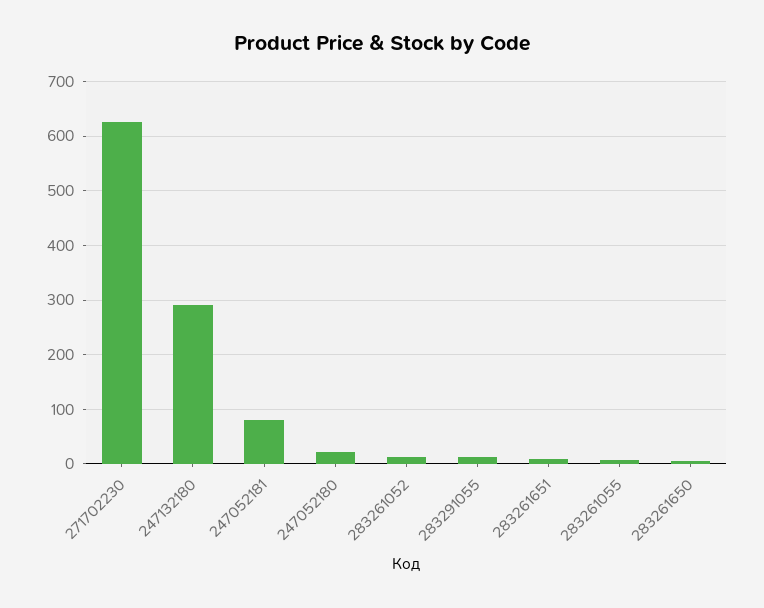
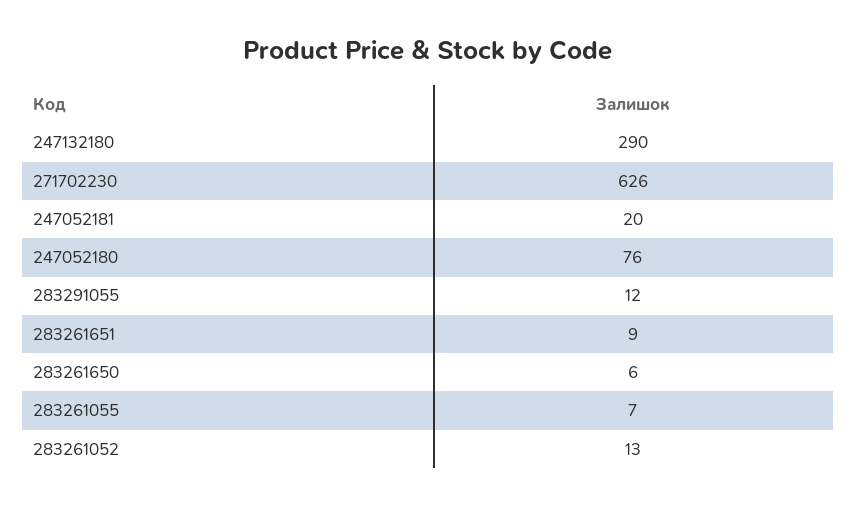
247052181: 80 -> 20
247052180: 20 -> 76

